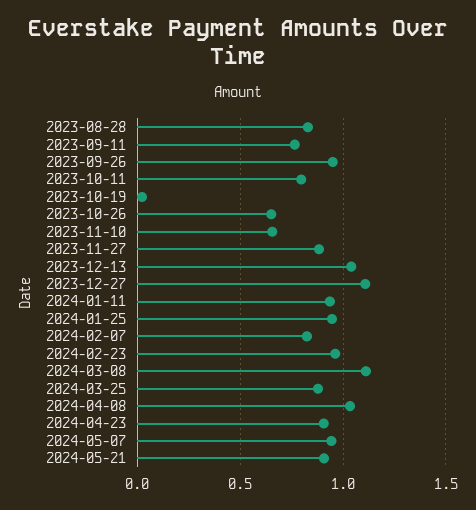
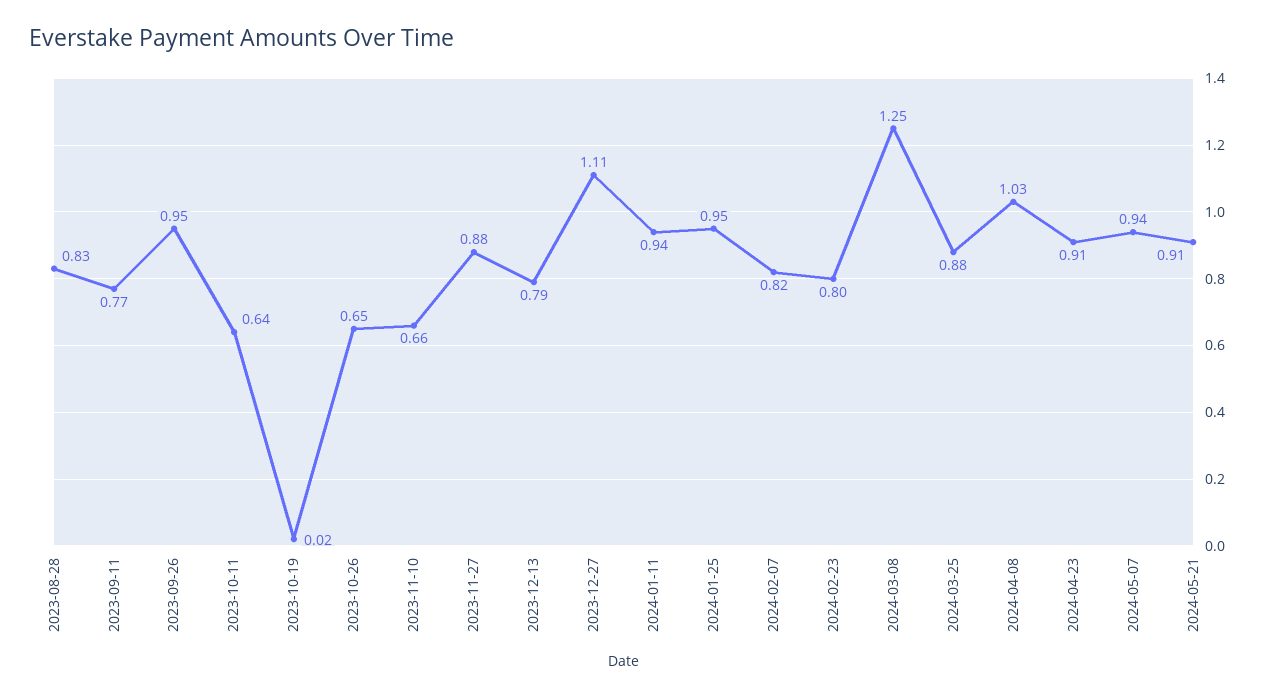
2023-10-11: 0.8 -> 0.64
2023-12-13: 1.05 -> 0.79
2024-02-23: 0.95 -> 0.8
2024-03-08: 1.1 -> 1.25

